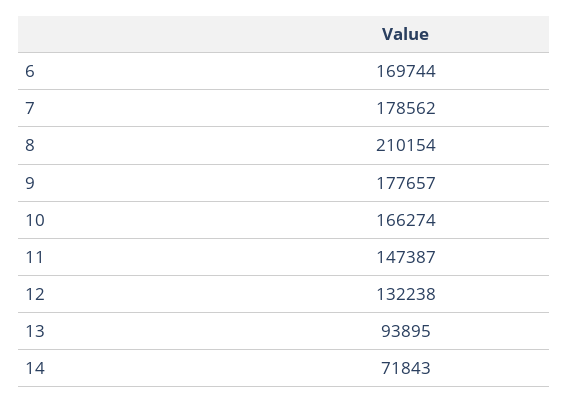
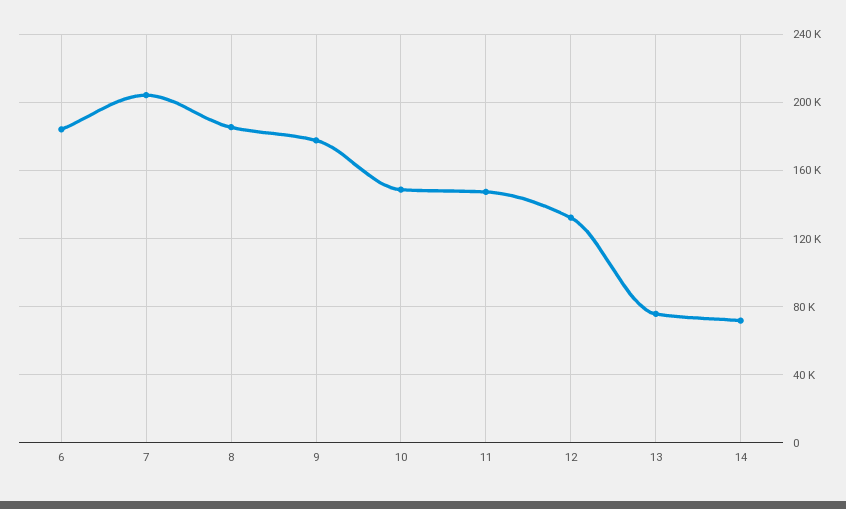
6: 169744 -> 185000
7: 178562 -> 205000
8: 210154 -> 185000
10: 166274 -> 150000
13: 93895 -> 75000

